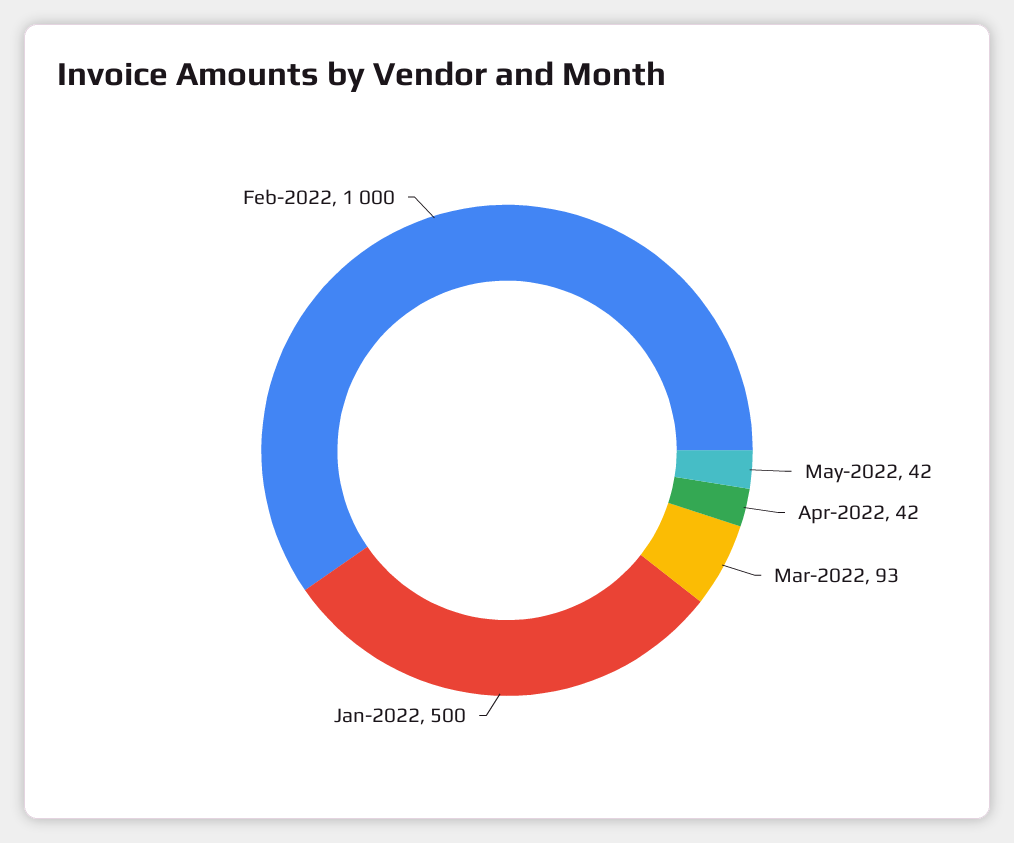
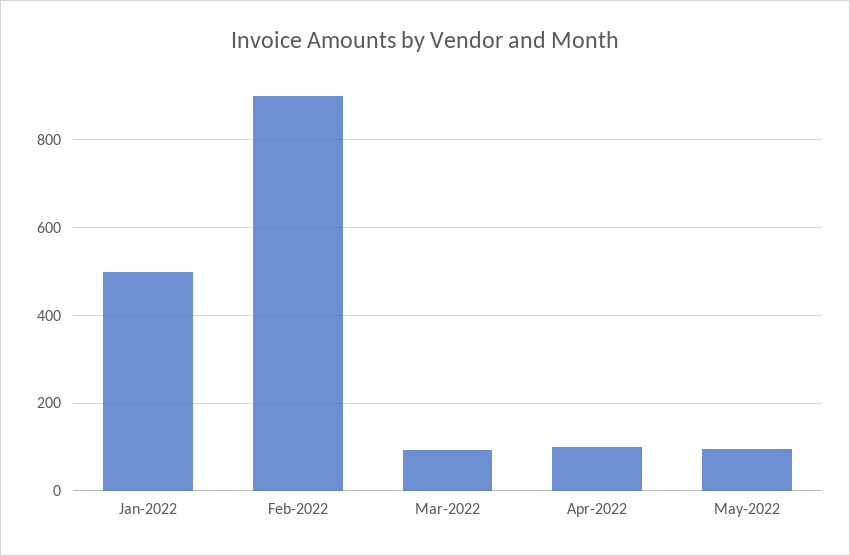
May-2022: 42 -> 100
Apr-2022: 42 -> 100
Feb-2022: 1000 -> 900

